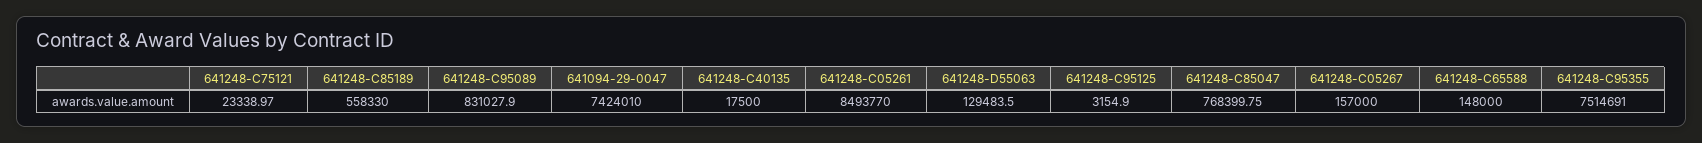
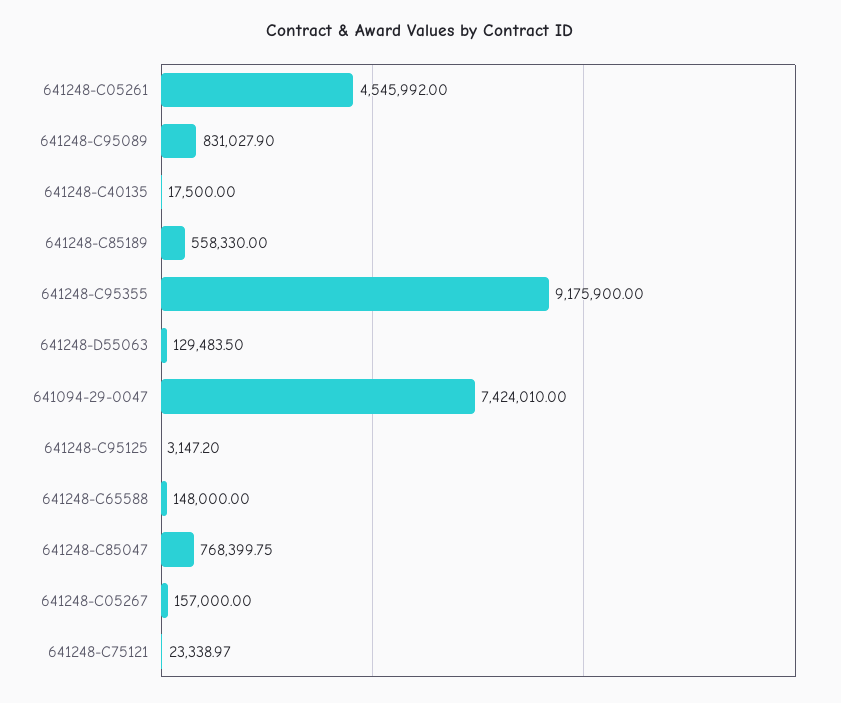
641248-C05261: 8493770 -> 4545992
641248-C95125: 3154.9 -> 3147.2
641248-C95355: 7514691 -> 9175900

